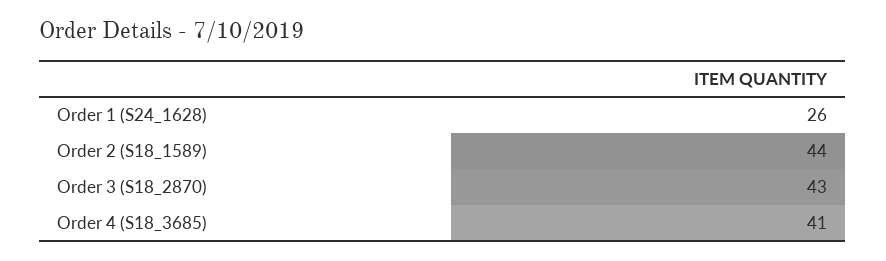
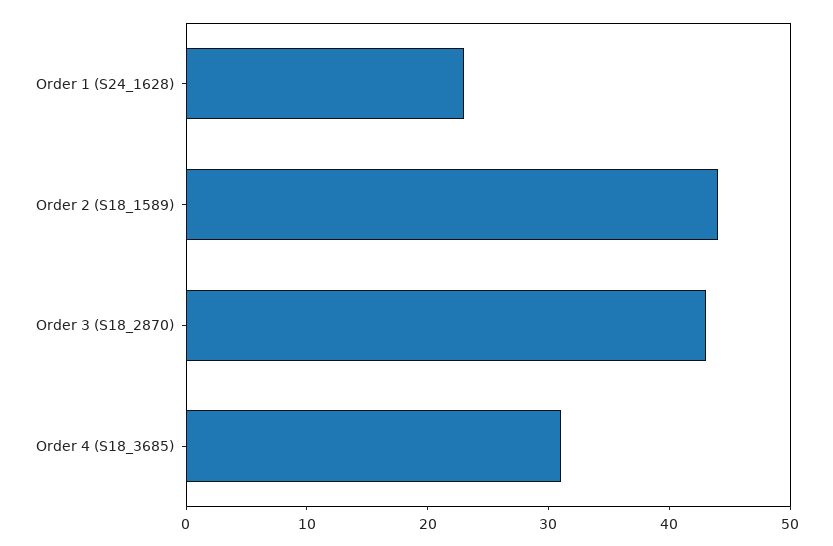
Order 1 (S24_1628): 26 -> 23
Order 4 (S18_3685): 41 -> 31

